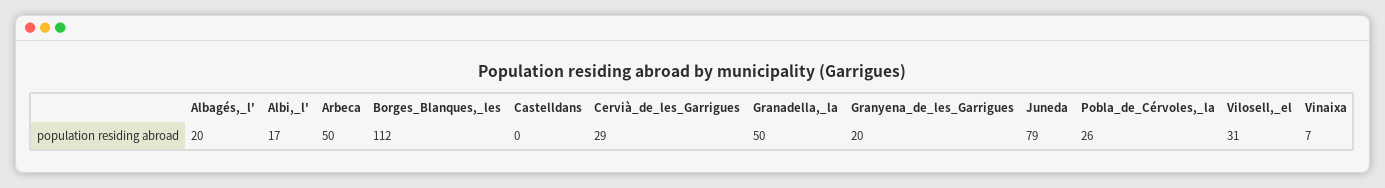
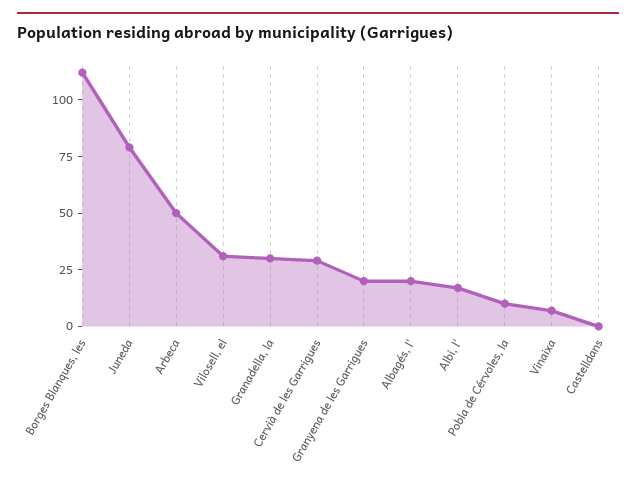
Granadella,_la: 50 -> 30
Pobla_de_Cérvoles,_la: 26 -> 10

